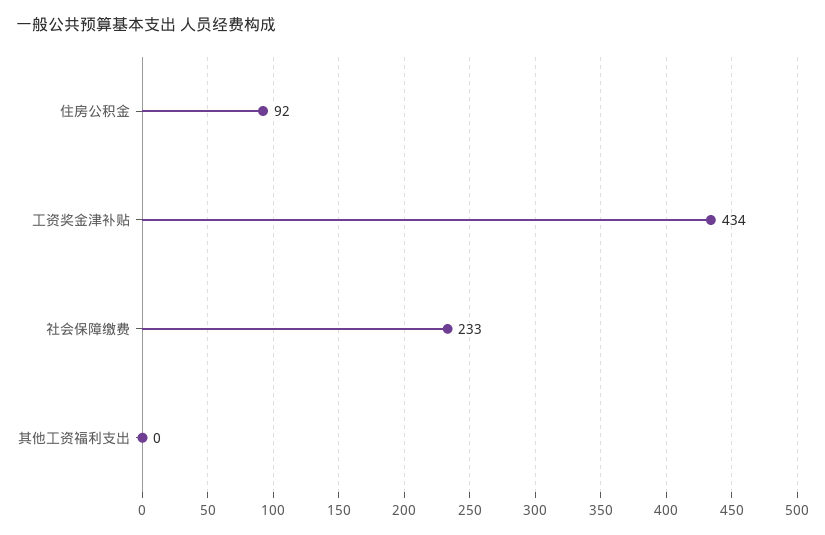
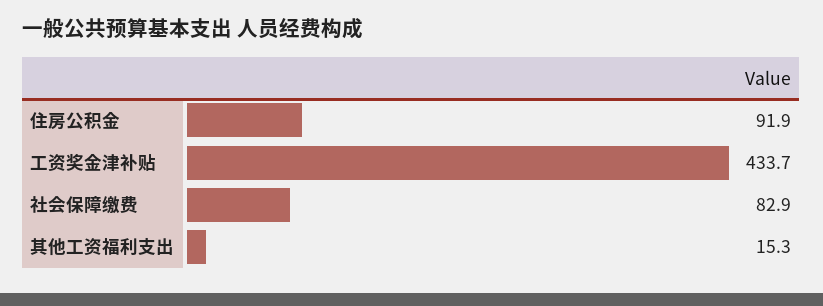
社会保障缴费: 233 -> 82.9
其他工资福利支出: 0 -> 15.3

